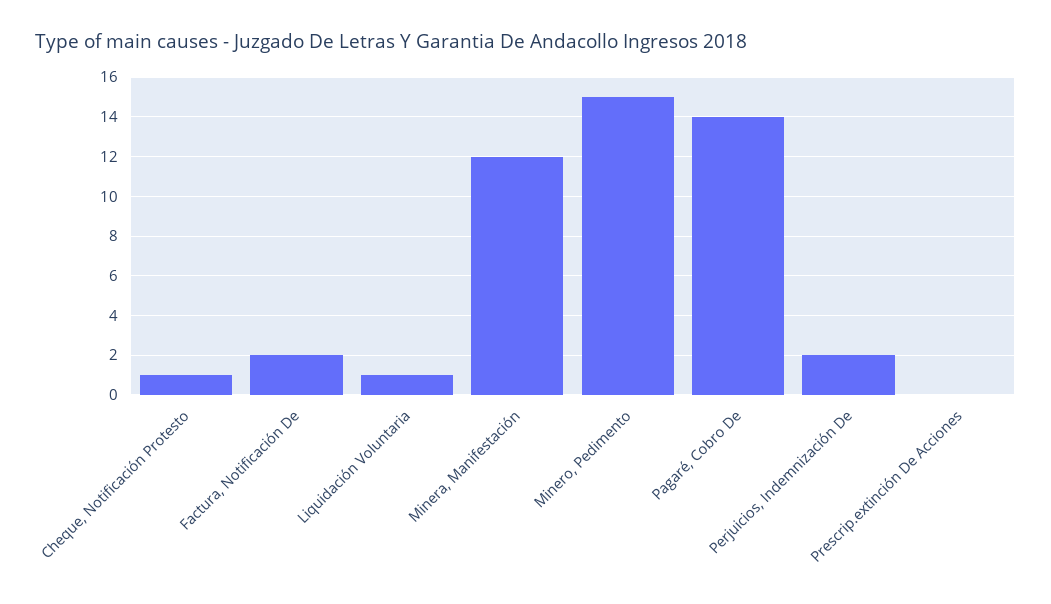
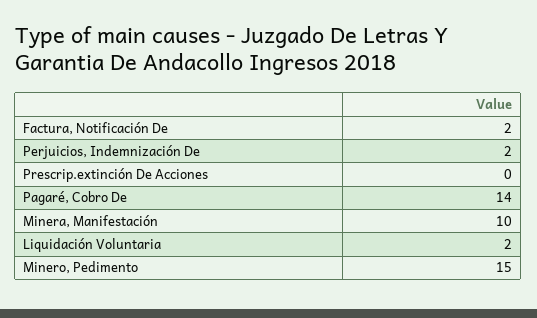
Cheque, Notificación Protesto: 1 -> none
Liquidación Voluntaria: 1 -> 2
Minera, Manifestación: 12 -> 10

